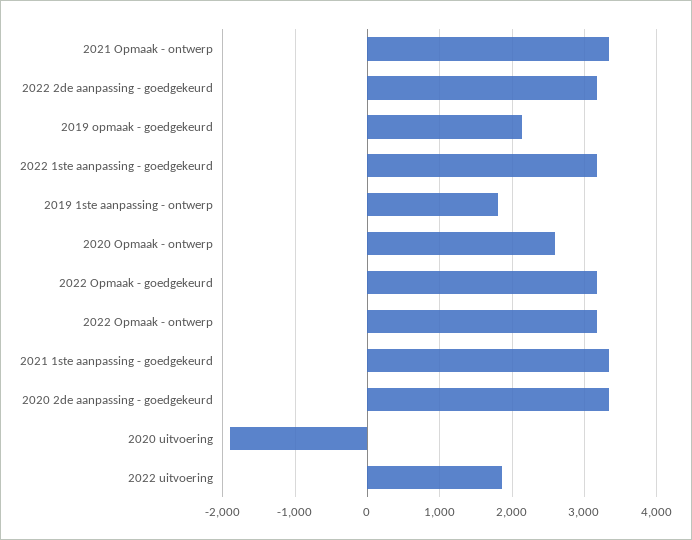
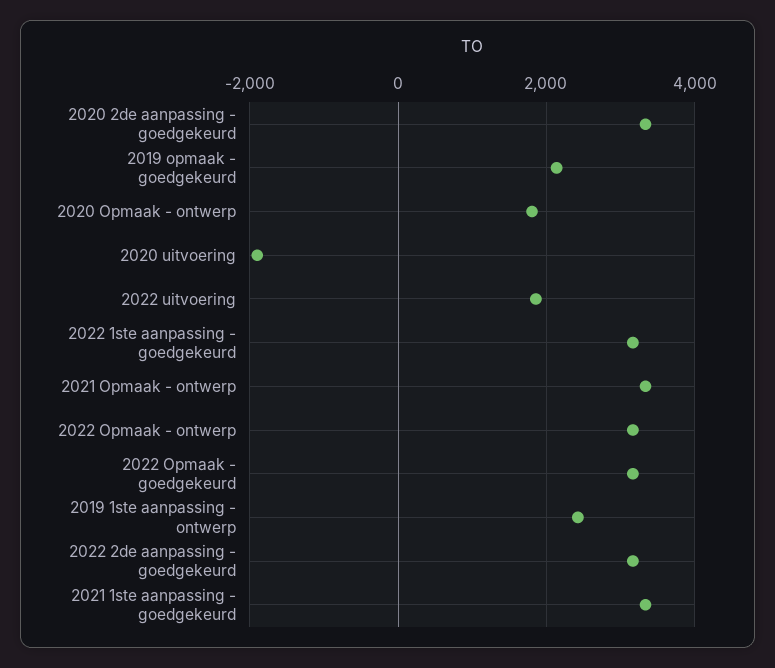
2019 1ste aanpassing - ontwerp: 1800 -> 2400
2020 Opmaak - ontwerp: 2600 -> 1800

